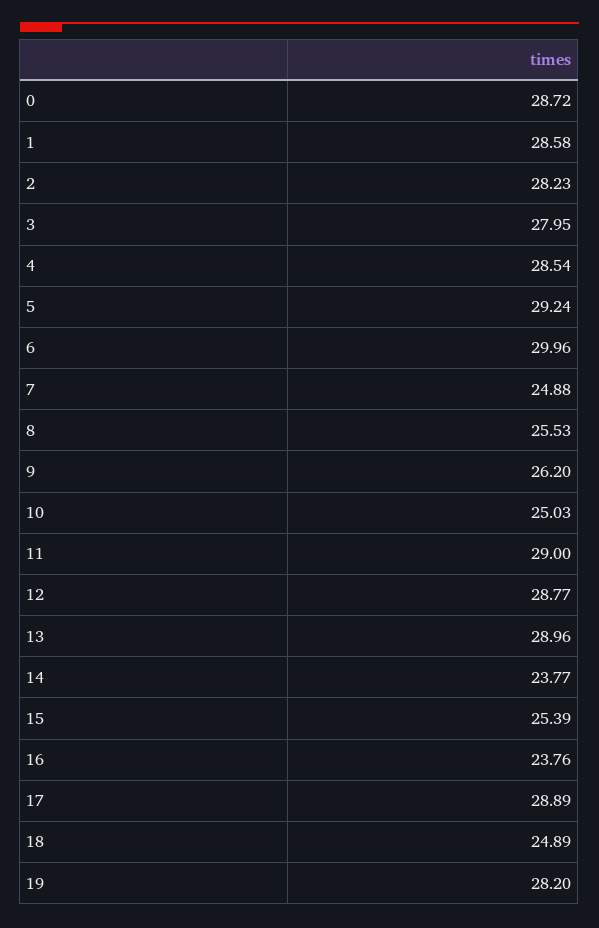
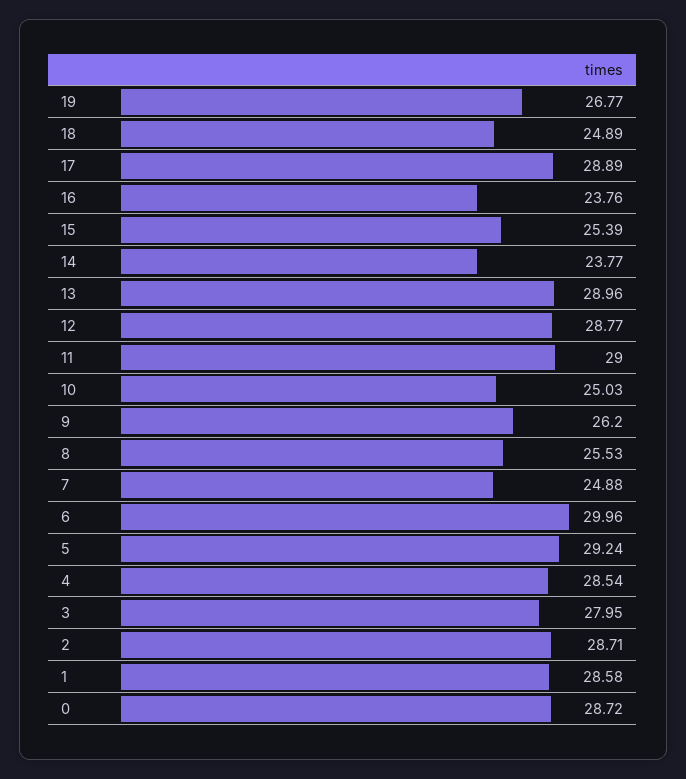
2: 28.23 -> 28.71
19: 28.2 -> 26.77

